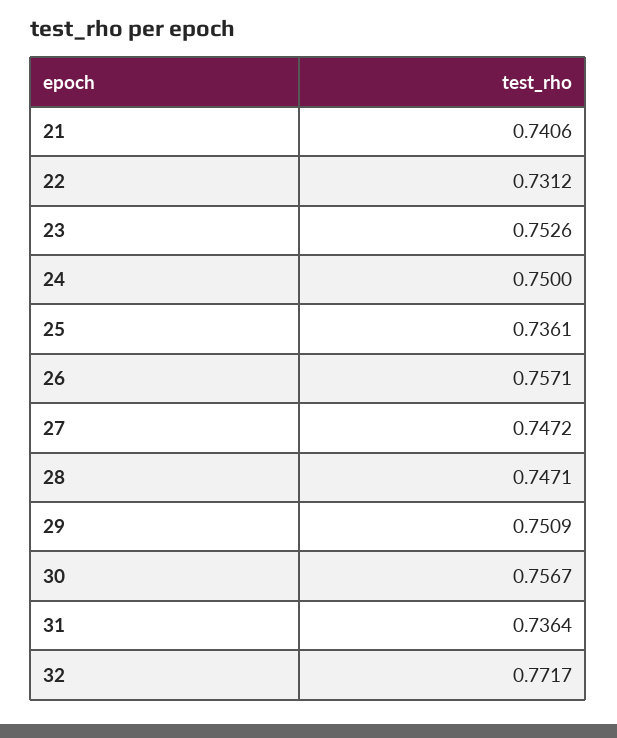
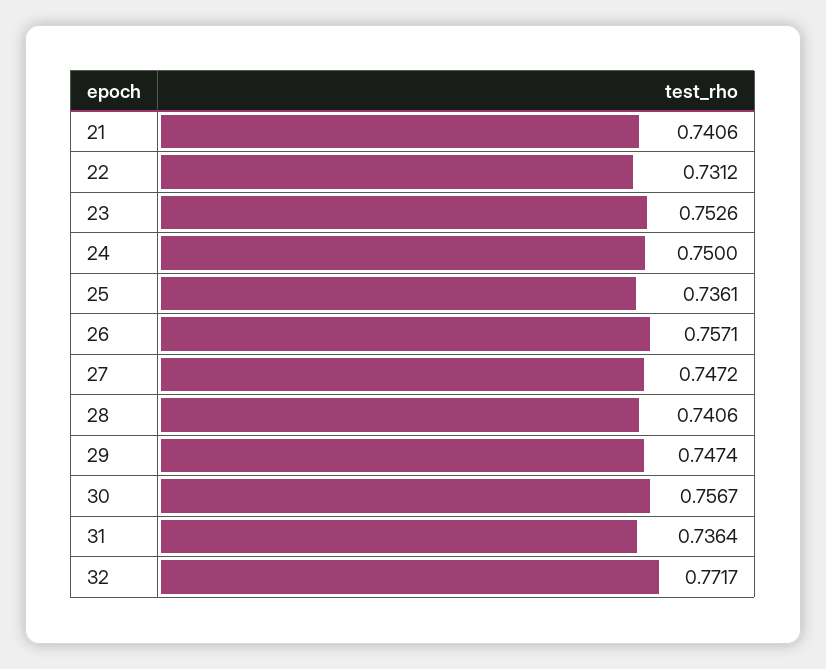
28: 0.7471 -> 0.7406
29: 0.7509 -> 0.7474

